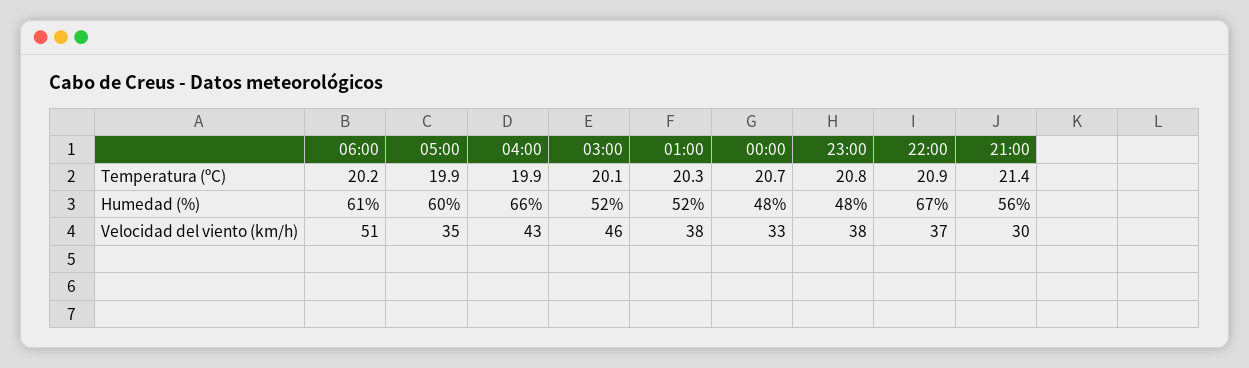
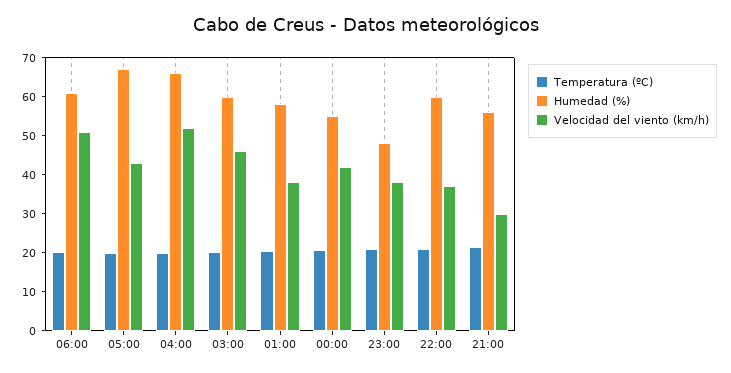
Humedad (%), 05:00: 60 -> 67.5
Humedad (%), 03:00: 52 -> 60
Humedad (%), 01:00: 52 -> 57.5
Humedad (%), 00:00: 48 -> 55
Humedad (%), 22:00: 67 -> 60
Velocidad del viento (km/h), 05:00: 35 -> 42.5
Velocidad del viento (km/h), 04:00: 43 -> 52.5
Velocidad del viento (km/h), 00:00: 33 -> 42.5

